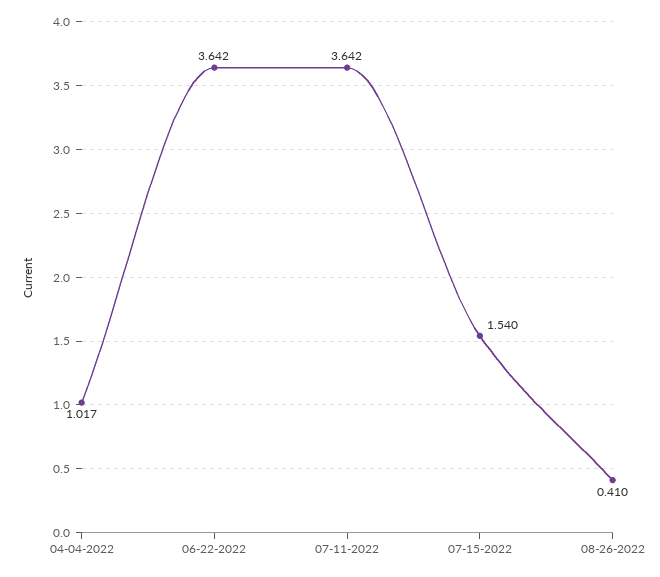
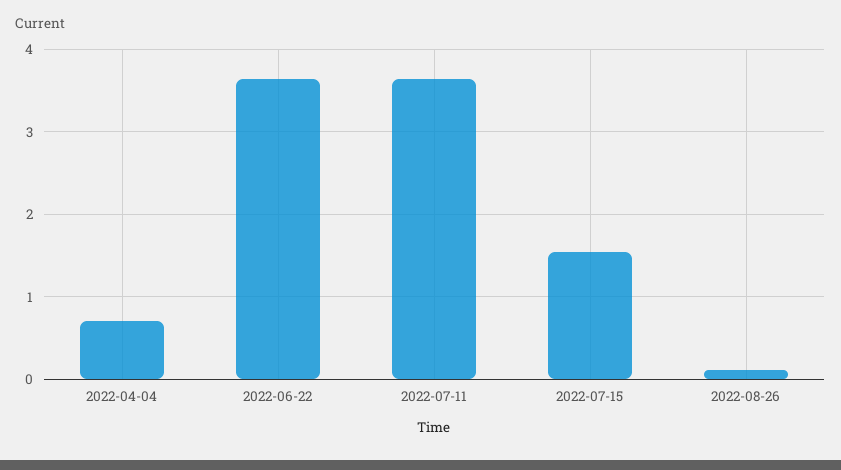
04-04-2022: 1.017 -> 0.7
08-26-2022: 0.41 -> 0.1

